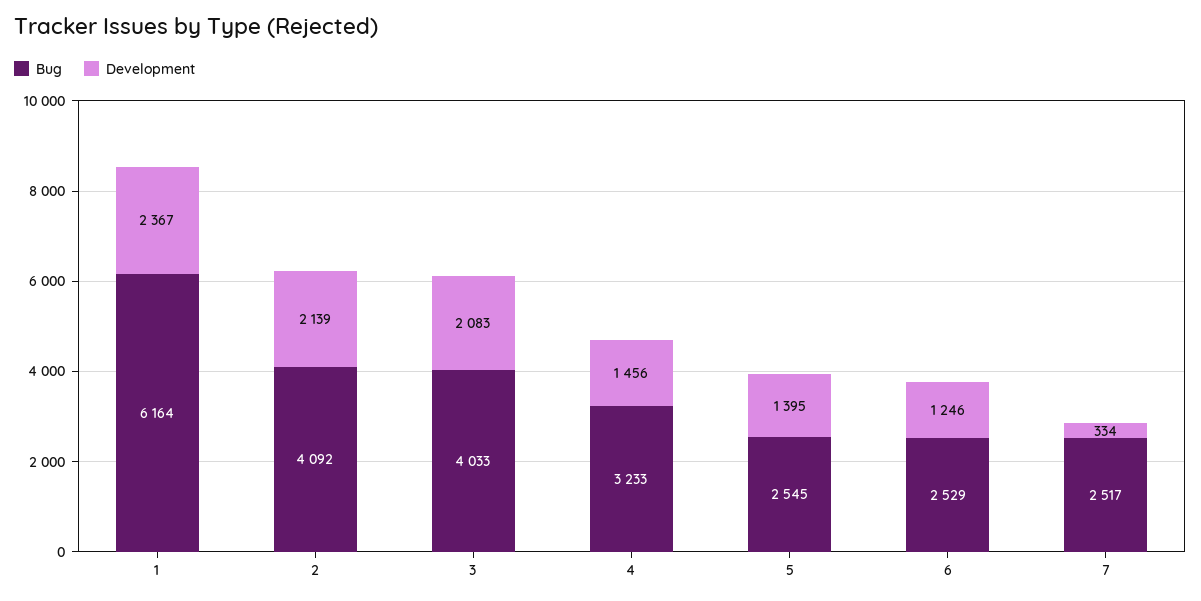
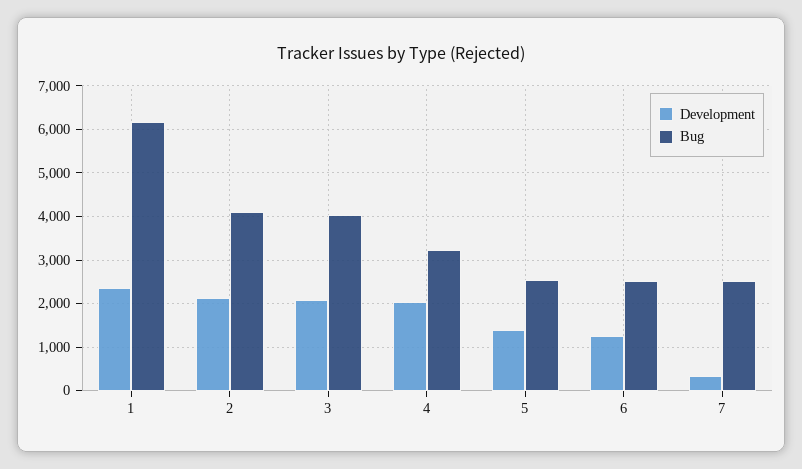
Development, 4: 1456 -> 2000

